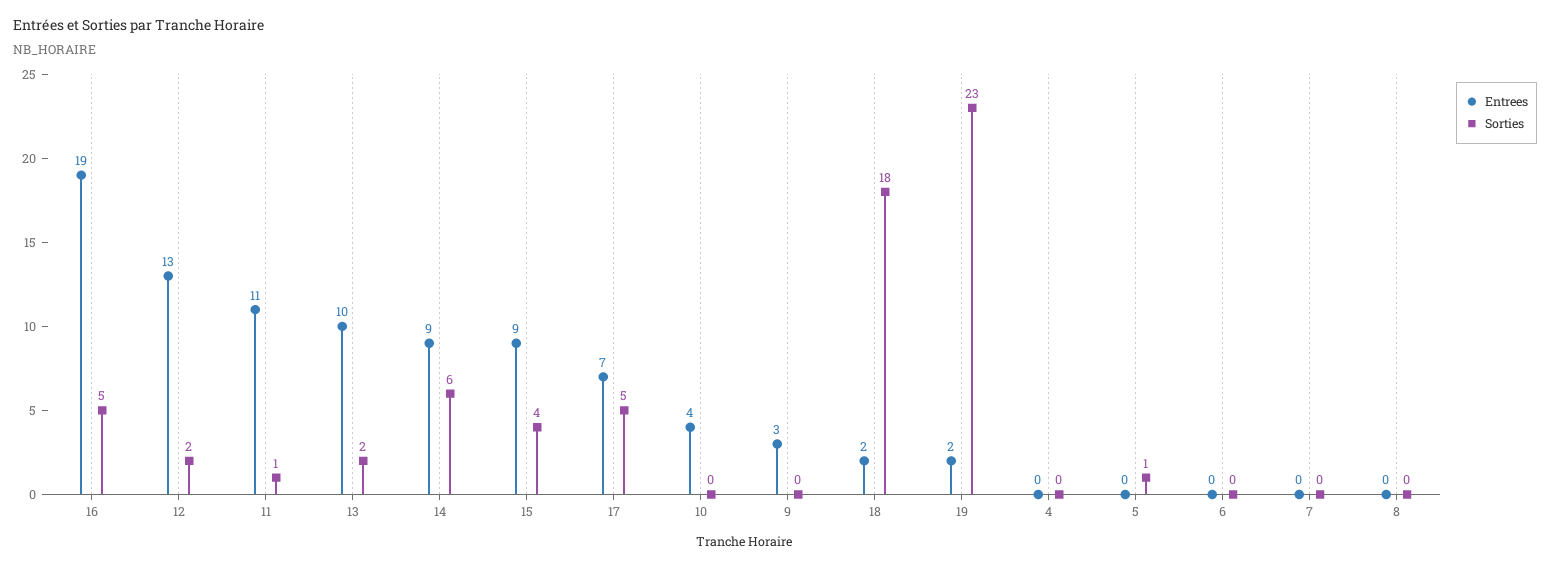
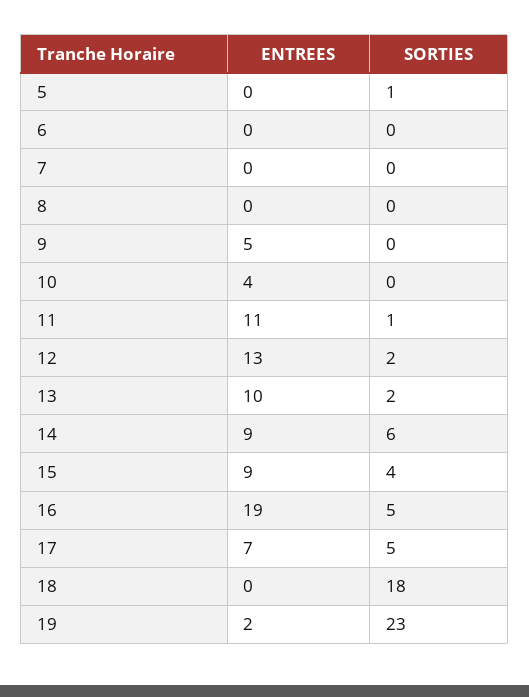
Entrees, 9: 3 -> 5
Entrees, 18: 2 -> 0
Entrees, 4: 0 -> none
Sorties, 4: 0 -> none

